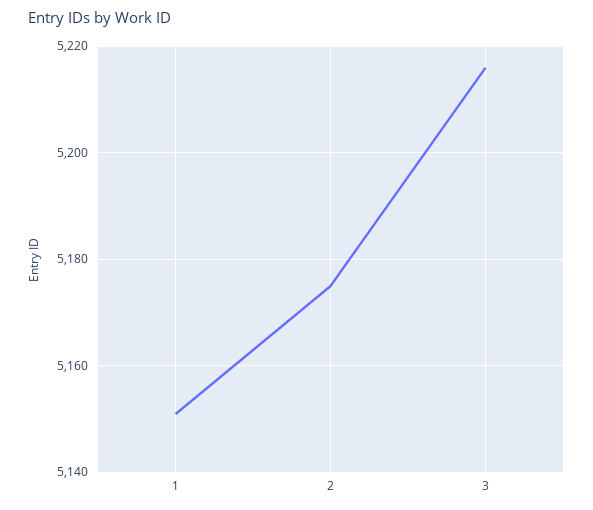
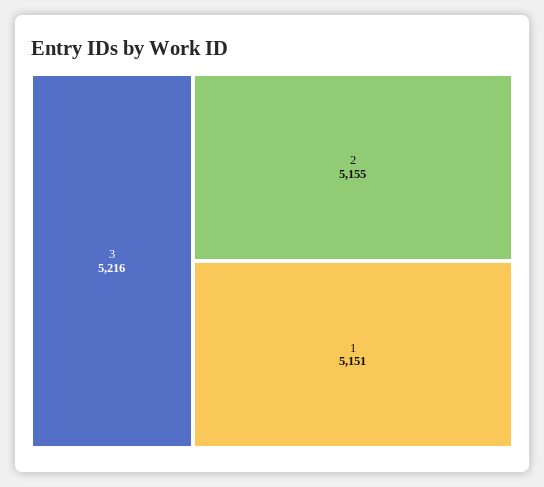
2: 5175 -> 5155

